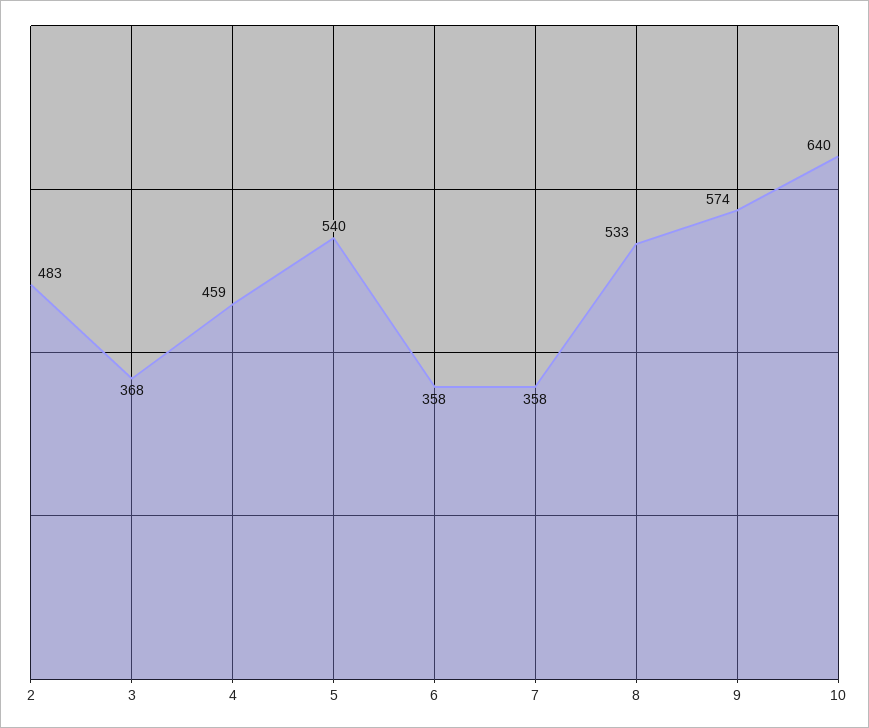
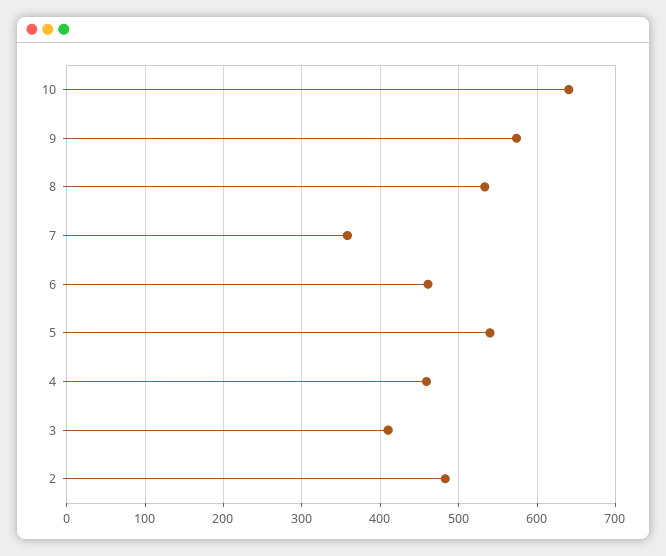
3: 368 -> 410
6: 358 -> 460

